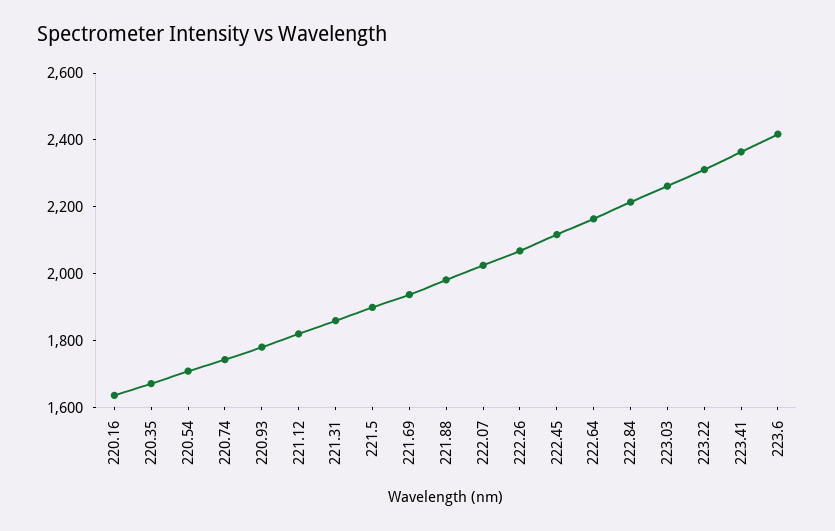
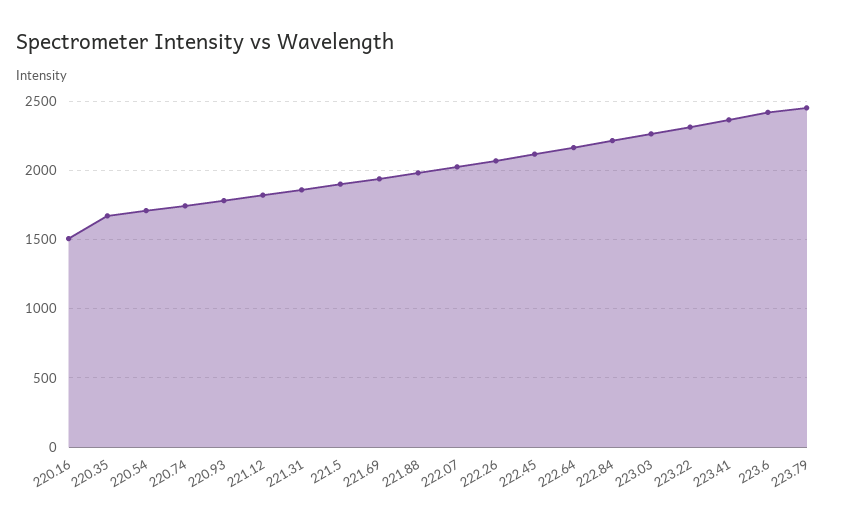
220.16: 1650 -> 1500
223.79: none -> 2450

